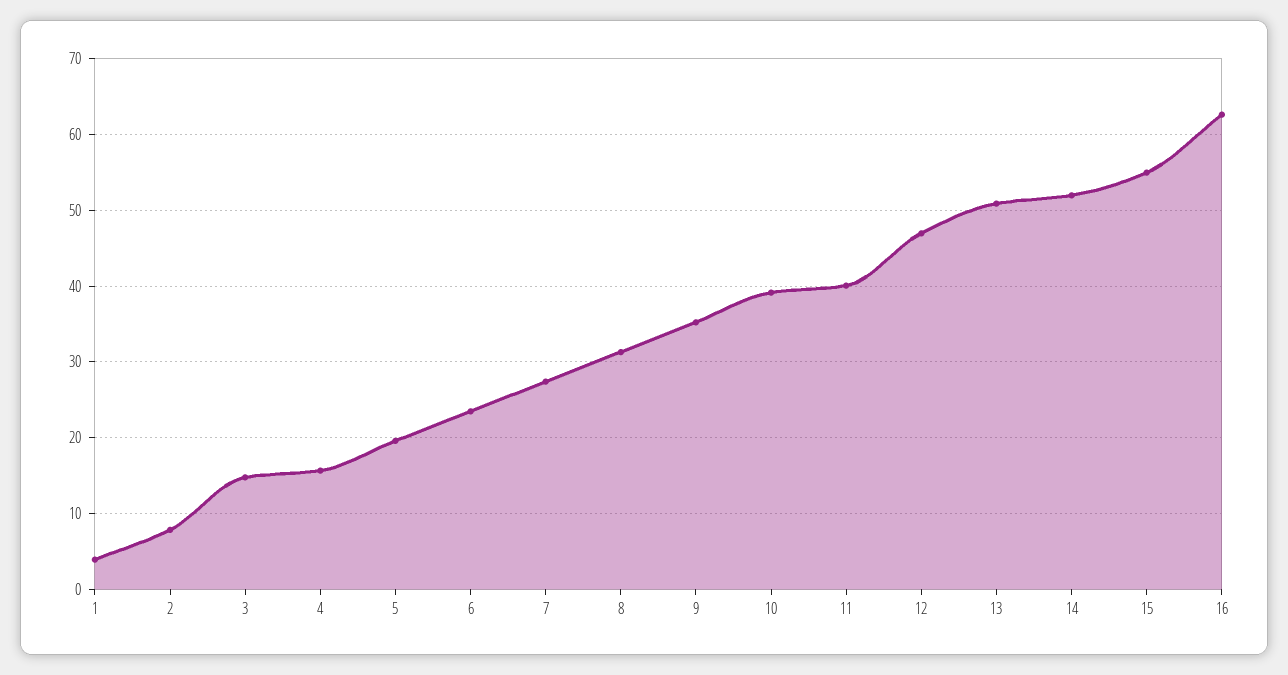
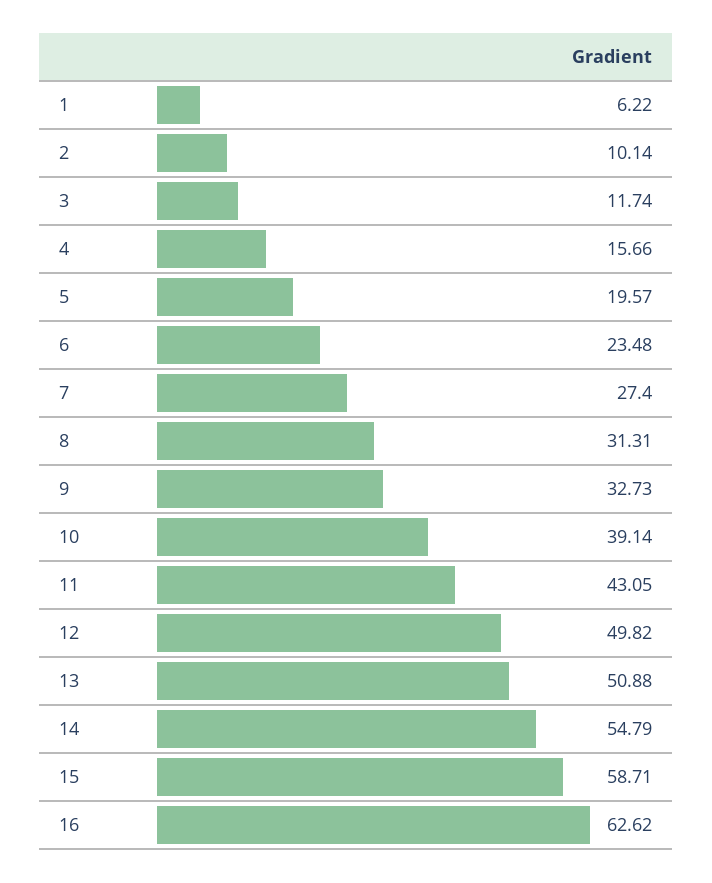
1: 4 -> 6.22
2: 8 -> 10.14
3: 15 -> 11.74
9: 35 -> 32.73
11: 40 -> 43.05
12: 47 -> 49.82
14: 52 -> 54.79
15: 55 -> 58.71

